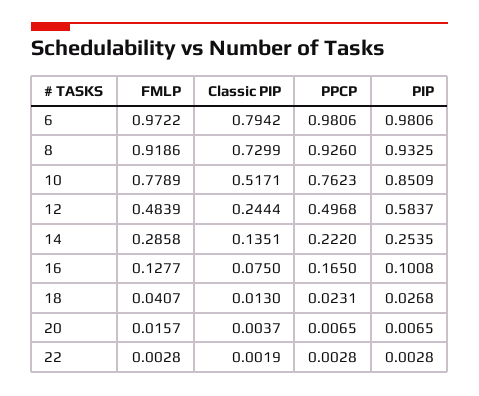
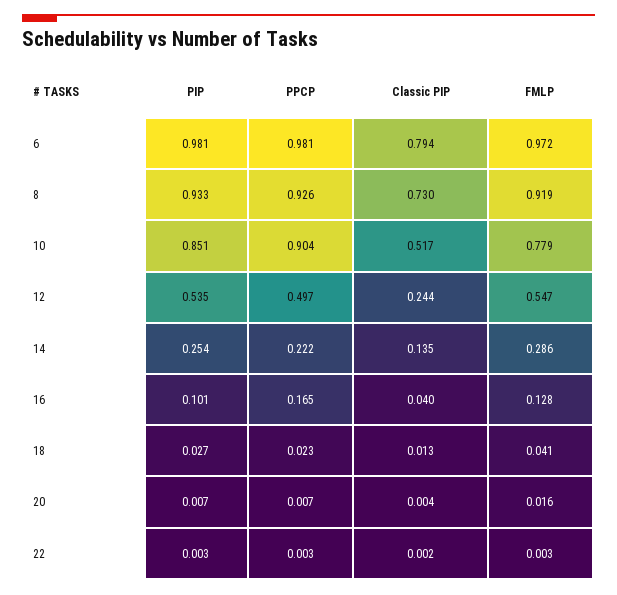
PPCP, 10: 0.7623 -> 0.904
FMLP, 12: 0.4839 -> 0.547
PIP, 12: 0.5837 -> 0.535
Classic PIP, 16: 0.075 -> 0.04

